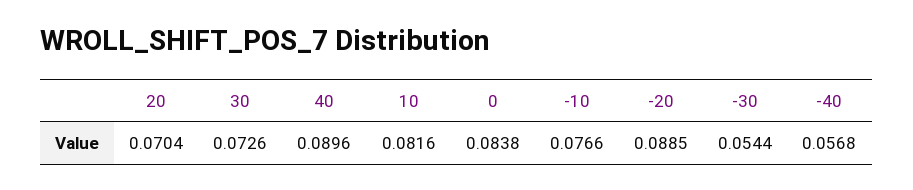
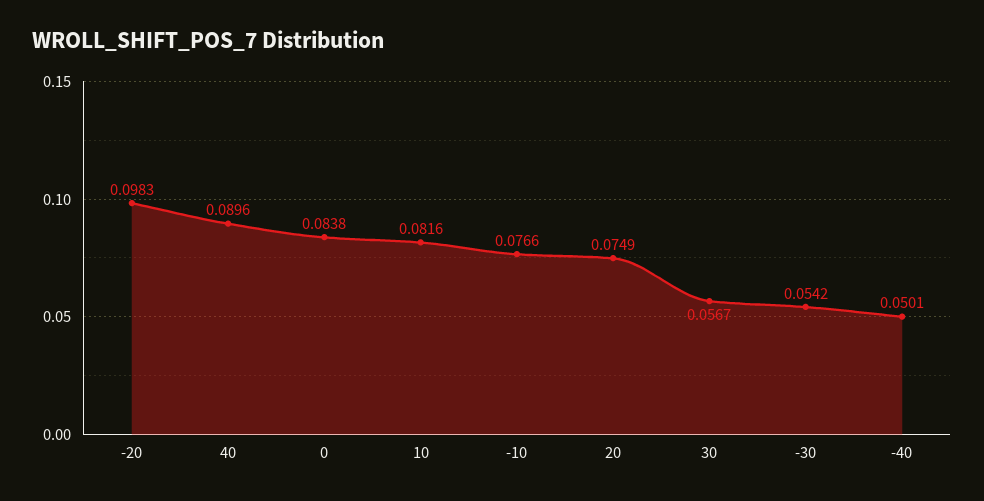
20: 0.0704 -> 0.0749
30: 0.0726 -> 0.0567
-20: 0.0885 -> 0.0983
-30: 0.0544 -> 0.0542
-40: 0.0568 -> 0.0501

